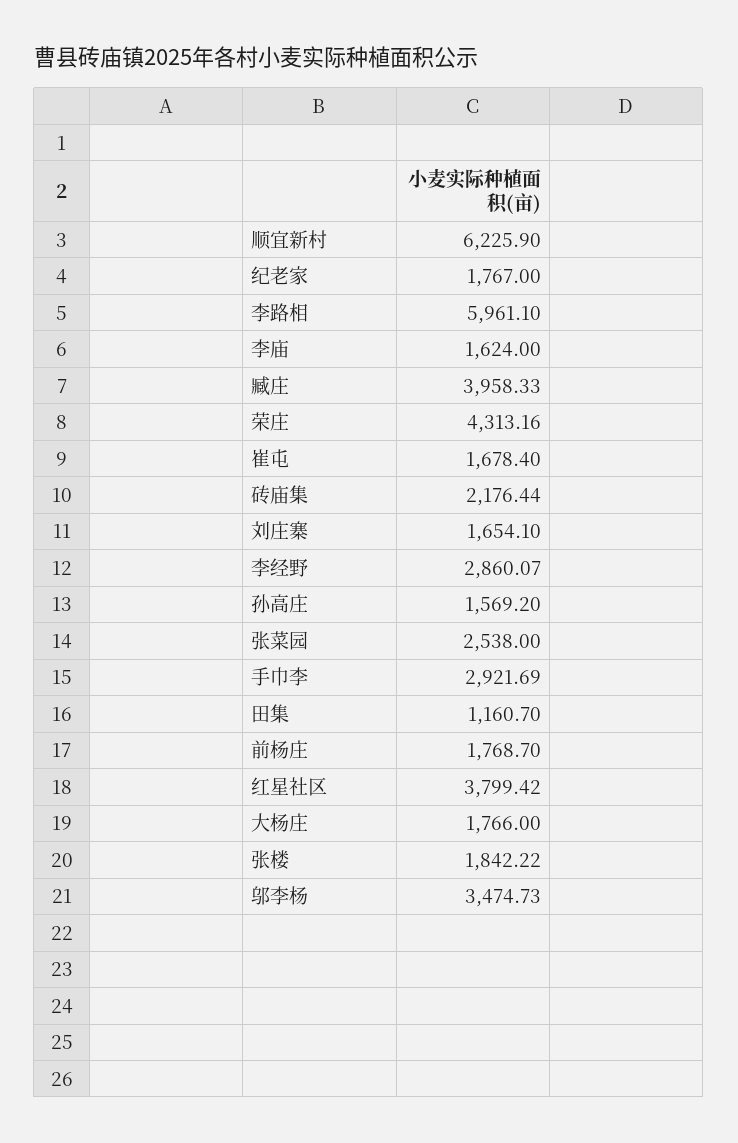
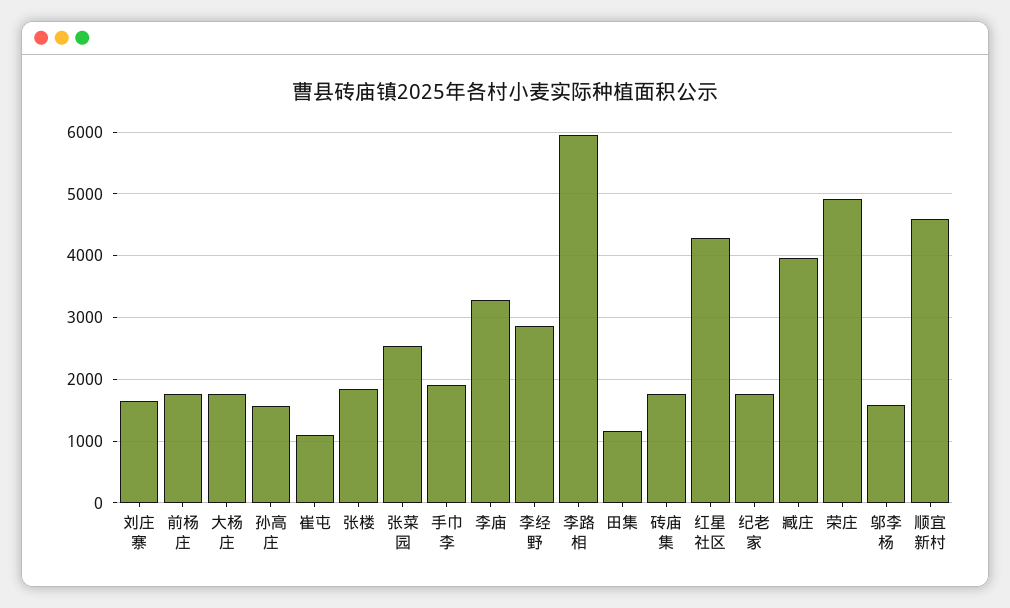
顺宜新村: 6225.9 -> 4600
李庙: 1624 -> 3300
荣庄: 4313.16 -> 4900
崔屯: 1678.4 -> 1100
砖庙集: 2176.44 -> 1800
手巾李: 2921.69 -> 1900
红星社区: 3799.42 -> 4300
邬李杨: 3474.73 -> 1600

